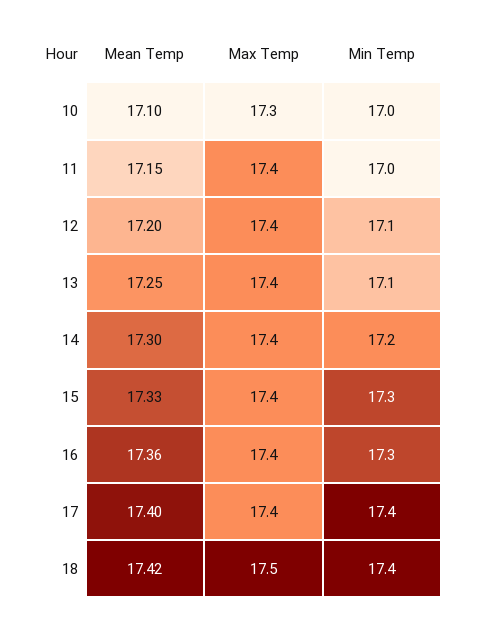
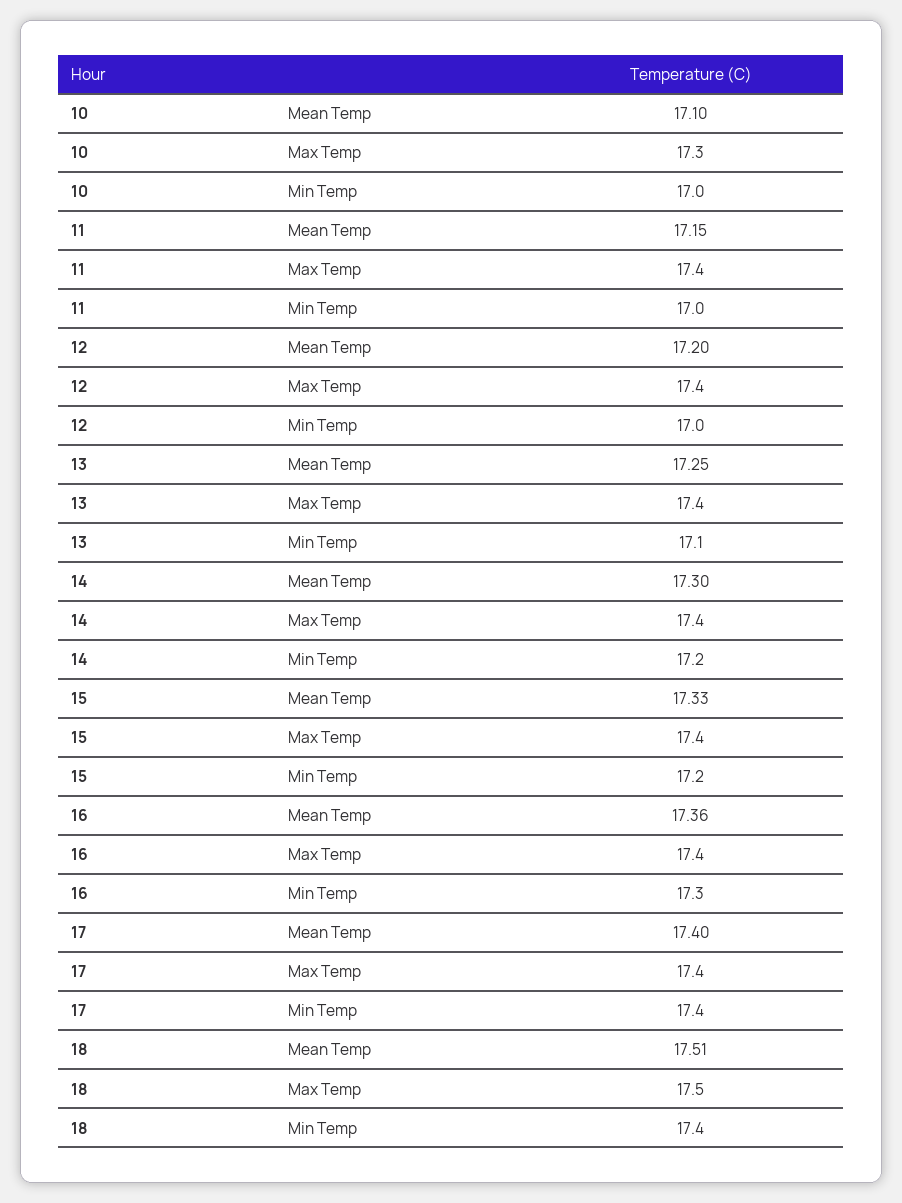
Min Temp, 12: 17.1 -> 17
Min Temp, 15: 17.3 -> 17.2
Mean Temp, 18: 17.42 -> 17.51

